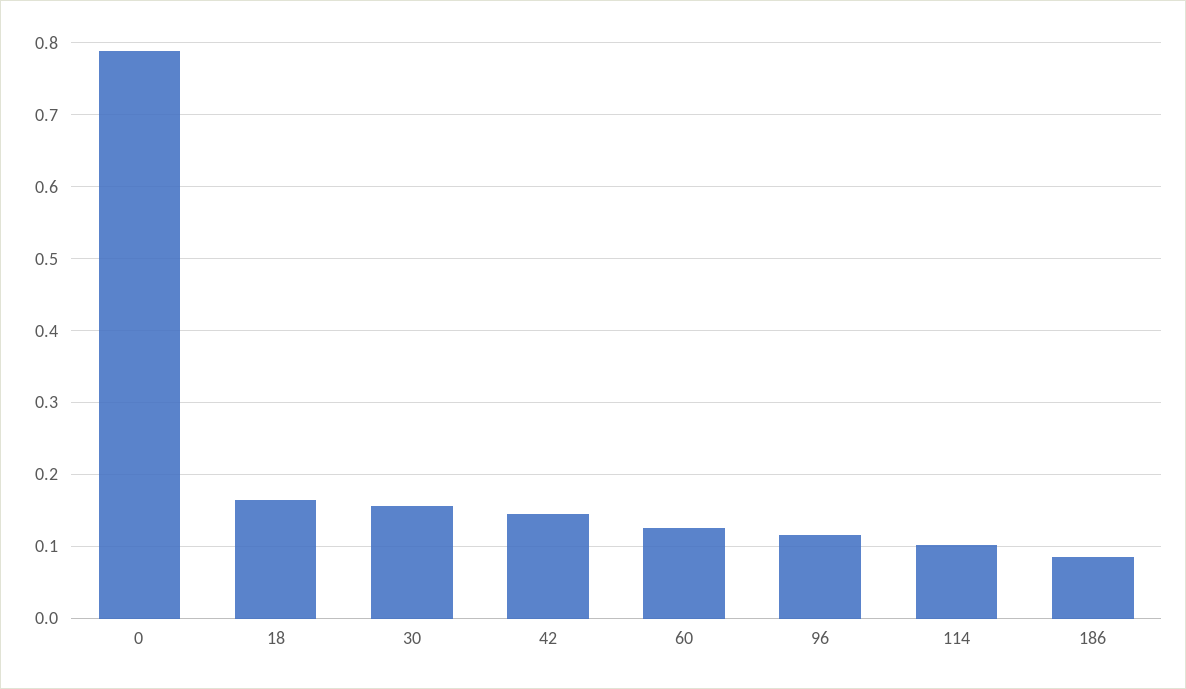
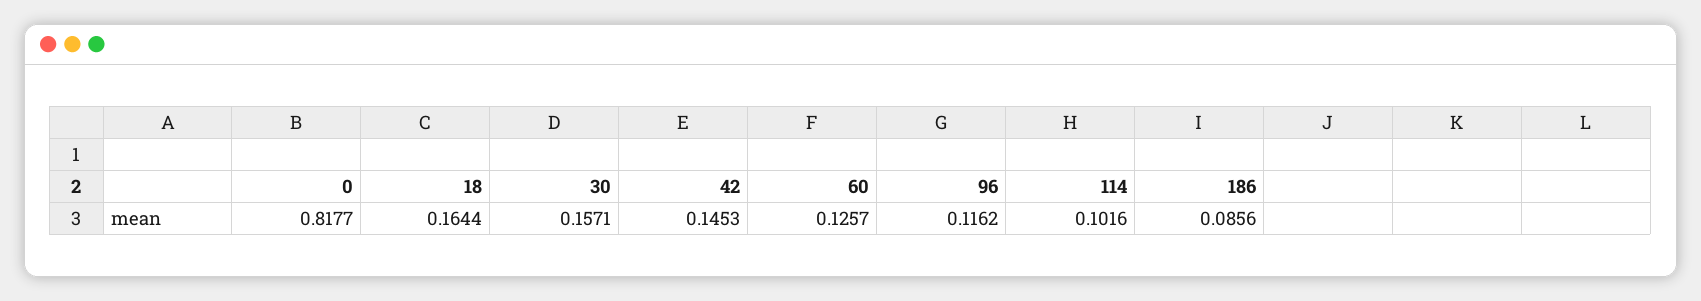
0: 0.79 -> 0.8177

